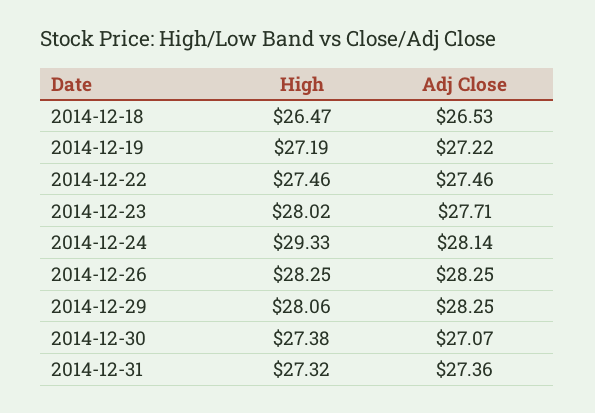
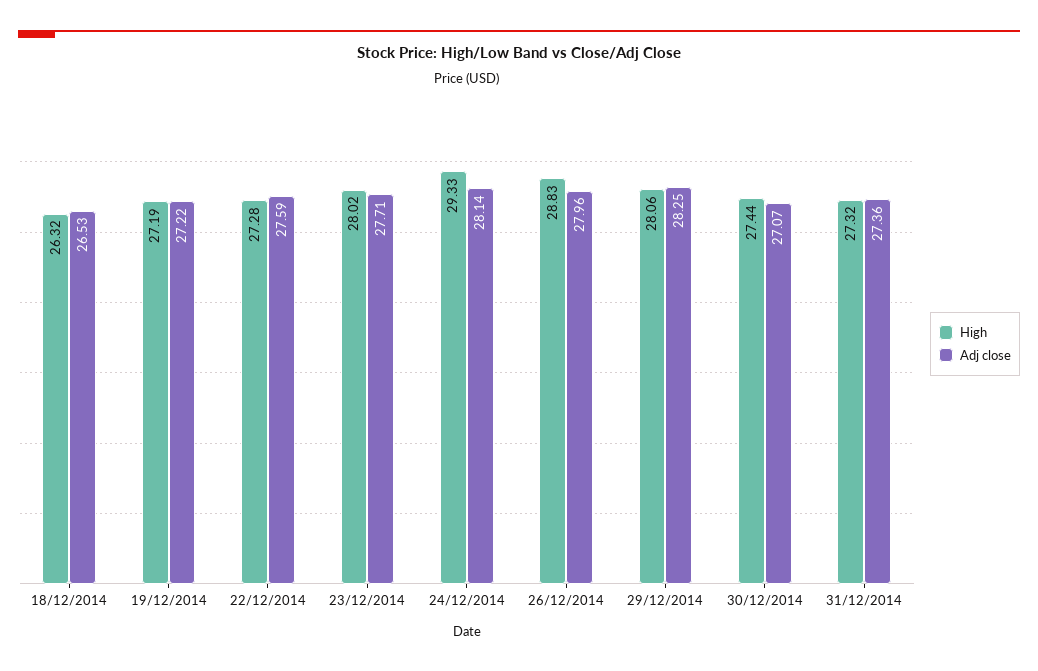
High, 2014-12-18: 26.47 -> 26.32
High, 2014-12-22: 27.46 -> 27.28
Adj Close, 2014-12-22: 27.46 -> 27.59
High, 2014-12-26: 28.25 -> 28.83
Adj Close, 2014-12-26: 28.25 -> 27.96
High, 2014-12-30: 27.38 -> 27.44

